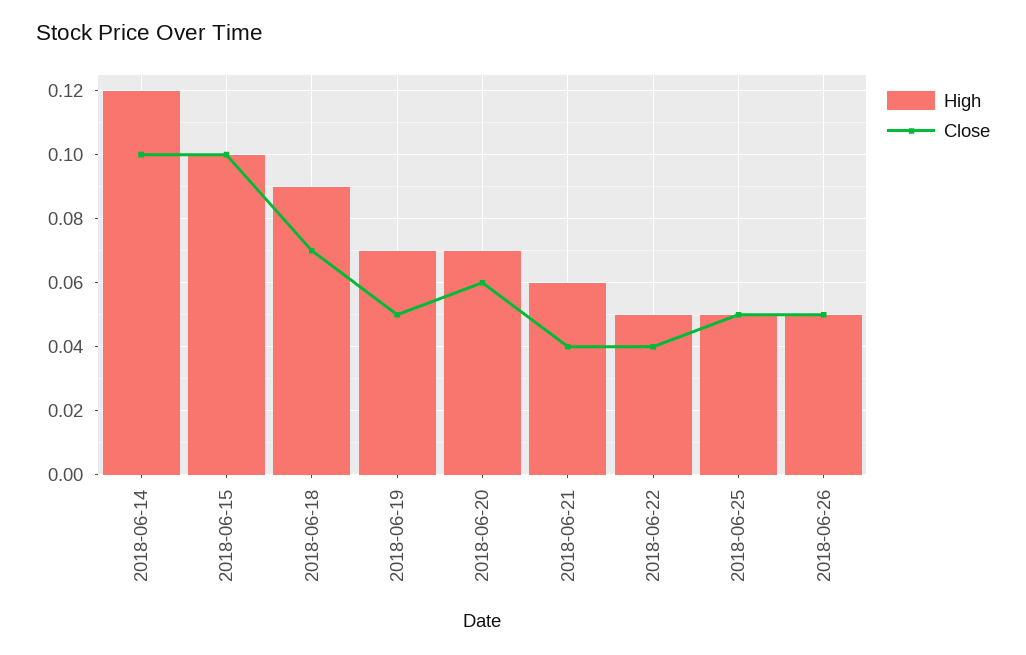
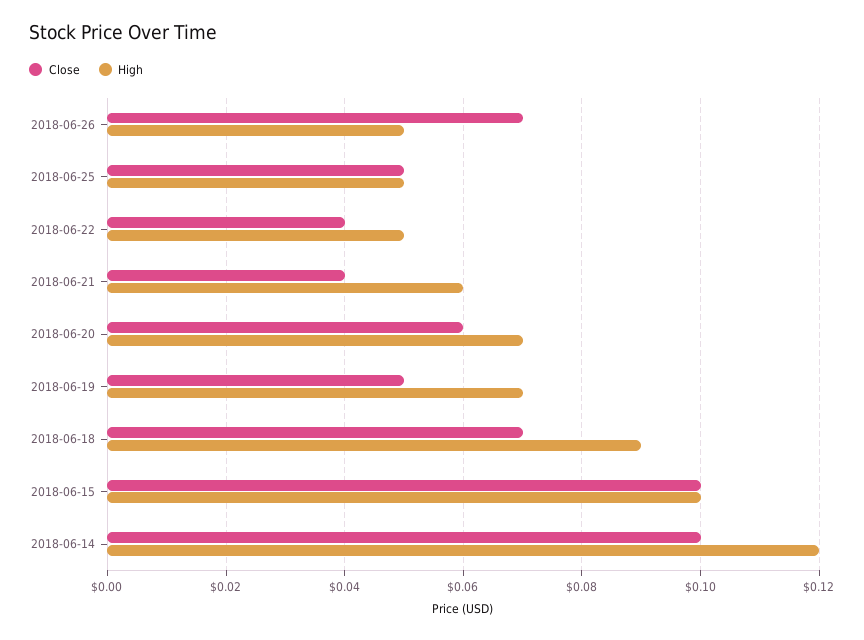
Close, 2018-06-26: 0.05 -> 0.07

